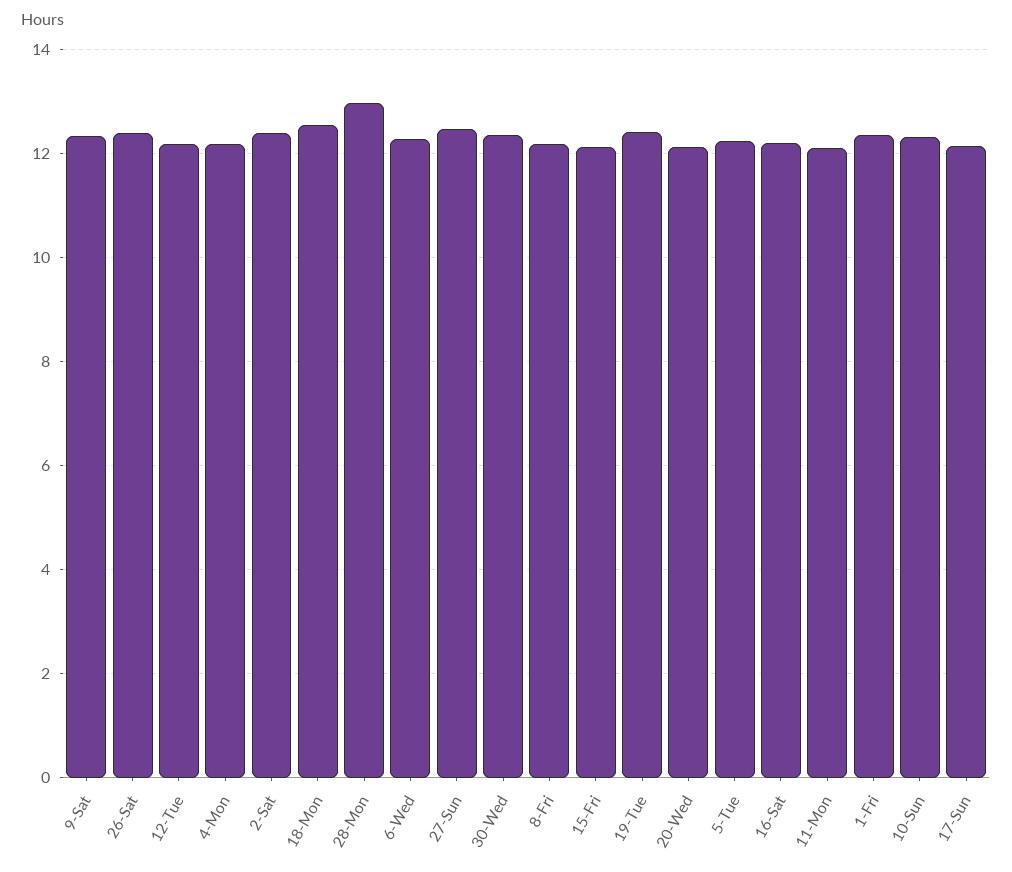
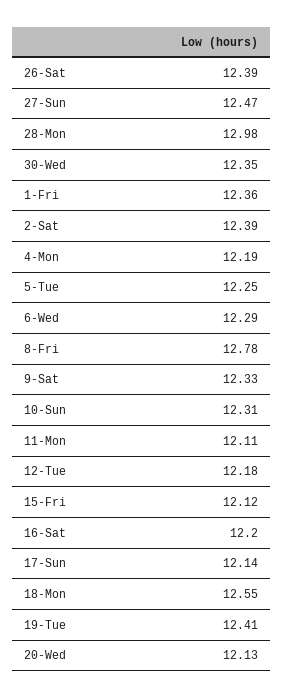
8-Fri: 12.2 -> 12.78

